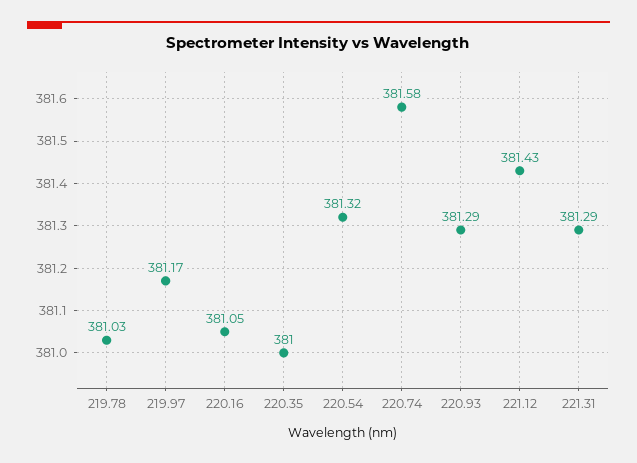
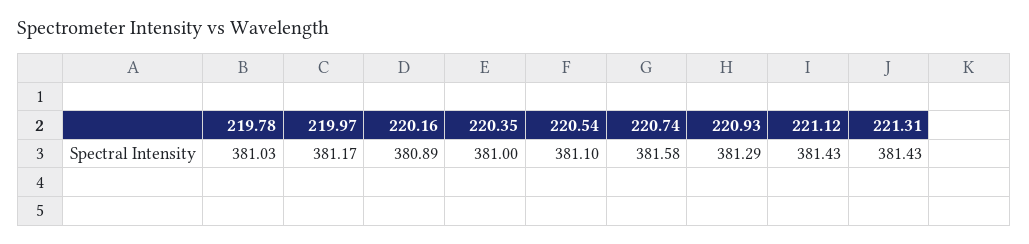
220.16: 381.05 -> 380.89
220.54: 381.32 -> 381.1
221.31: 381.29 -> 381.43

